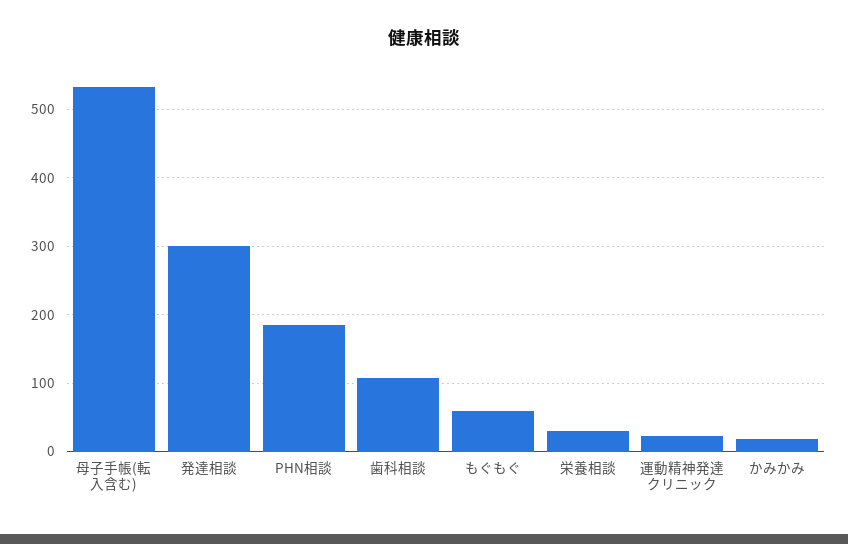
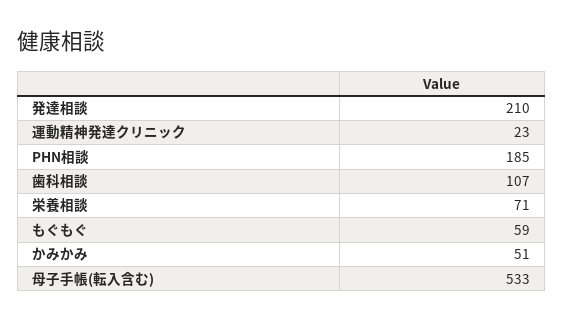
発達相談: 300 -> 210
栄養相談: 30 -> 71
かみかみ: 20 -> 51

